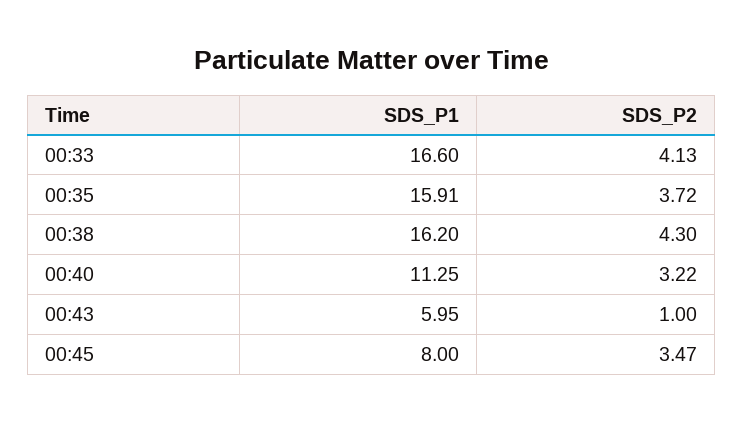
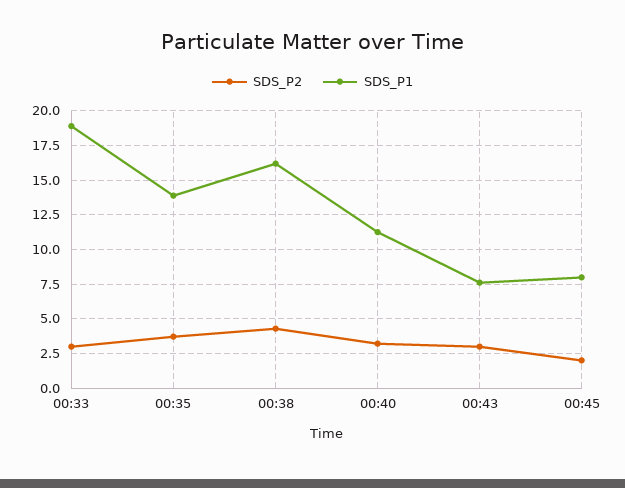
SDS_P1, 00:33: 16.6 -> 19
SDS_P2, 00:33: 4.13 -> 3
SDS_P1, 00:35: 15.91 -> 14
SDS_P1, 00:43: 5.95 -> 7.5
SDS_P2, 00:43: 1 -> 3
SDS_P2, 00:45: 3.47 -> 2

